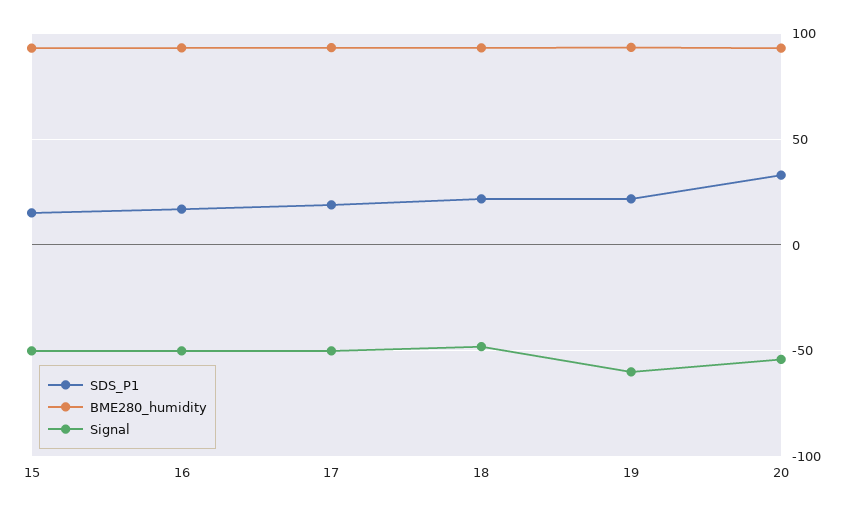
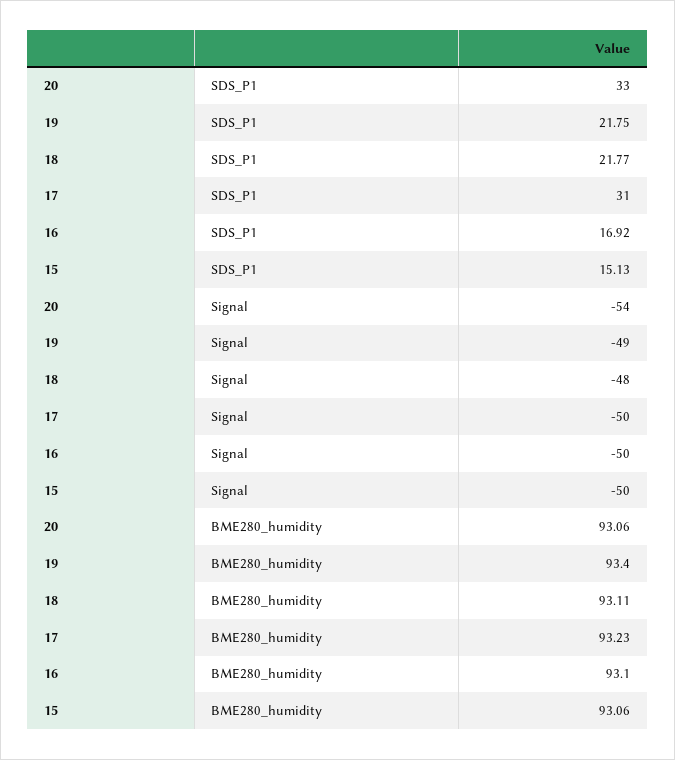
SDS_P1, 17: 20 -> 31
Signal, 19: -60 -> -49

